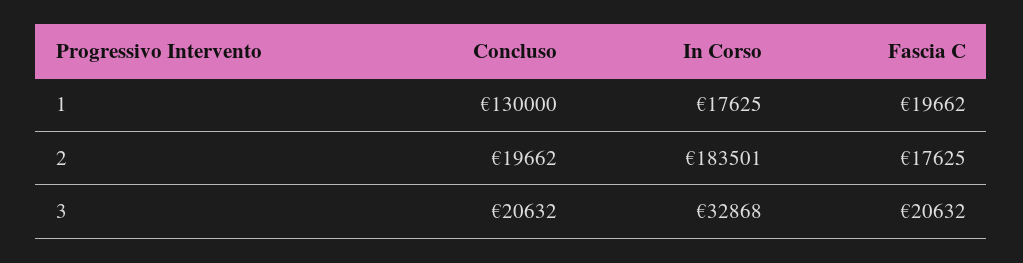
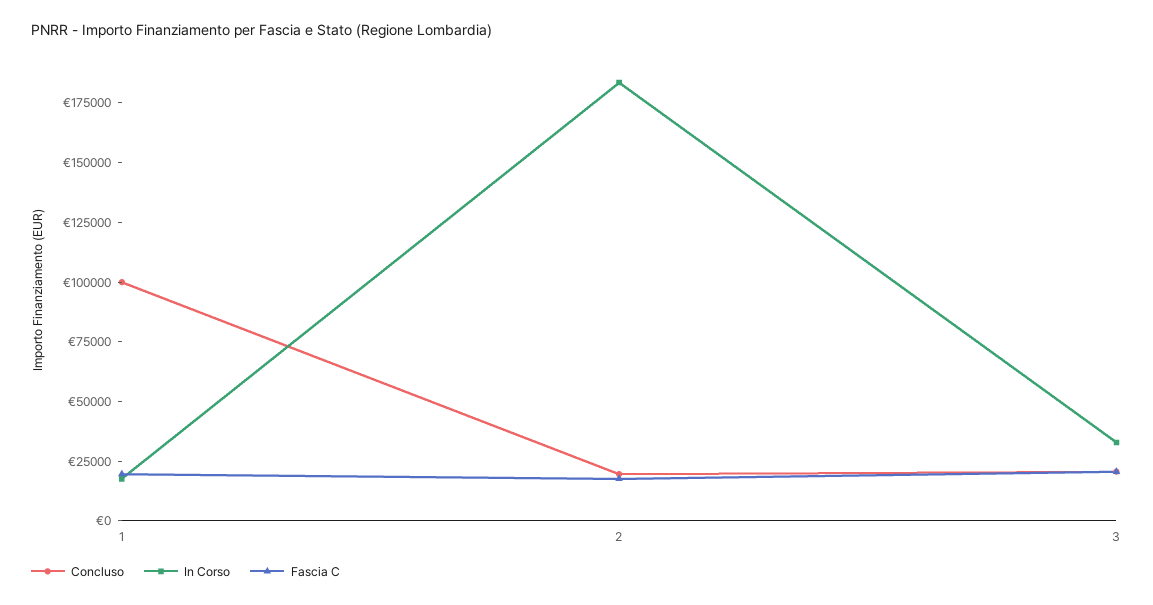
Concluso, 1: 130000 -> 100000

